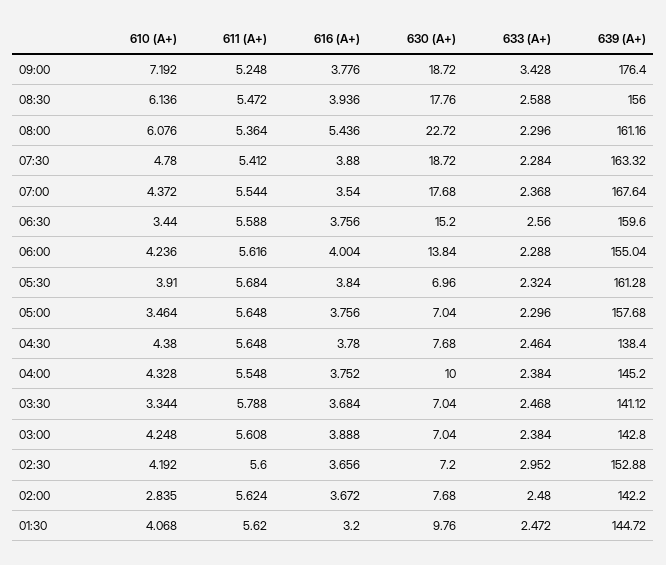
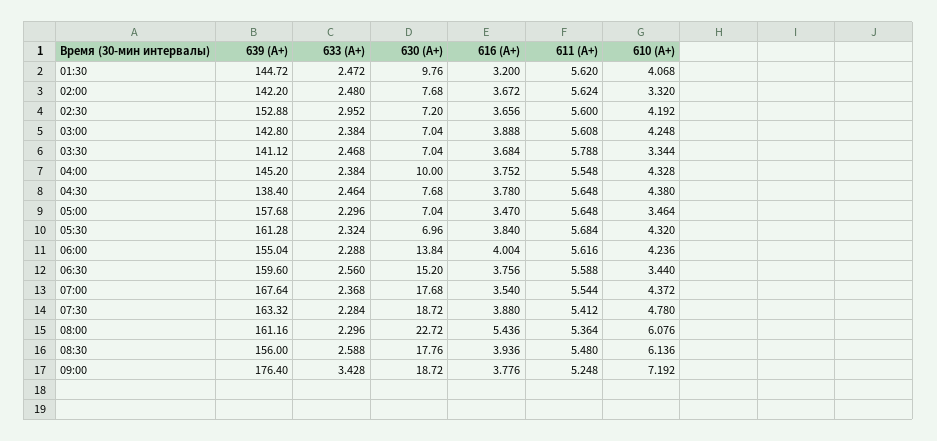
611 (А+), 08:30: 5.472 -> 5.48
610 (А+), 05:30: 3.91 -> 4.32
616 (А+), 05:00: 3.756 -> 3.47
610 (А+), 02:00: 2.835 -> 3.32

